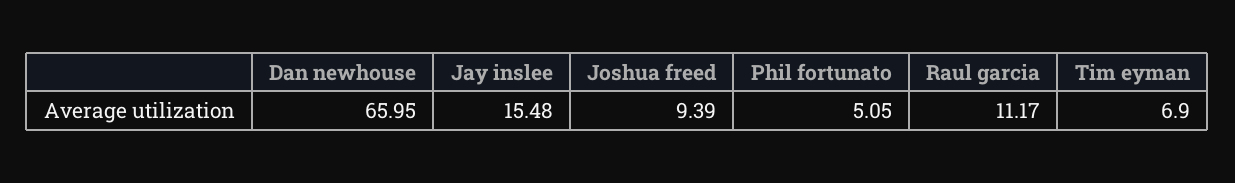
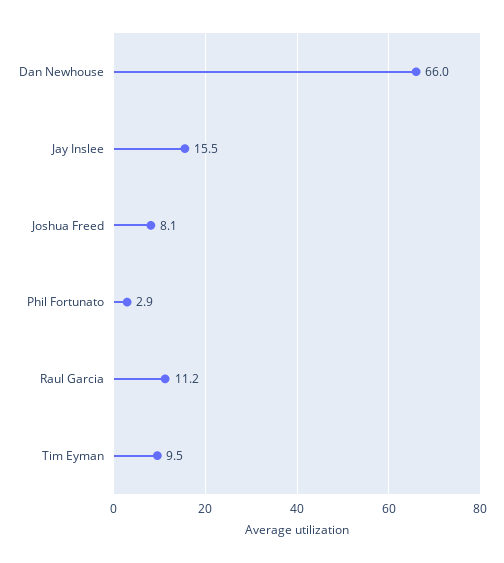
Joshua freed: 9.39 -> 8.1
Phil fortunato: 5.05 -> 2.9
Tim eyman: 6.9 -> 9.5

